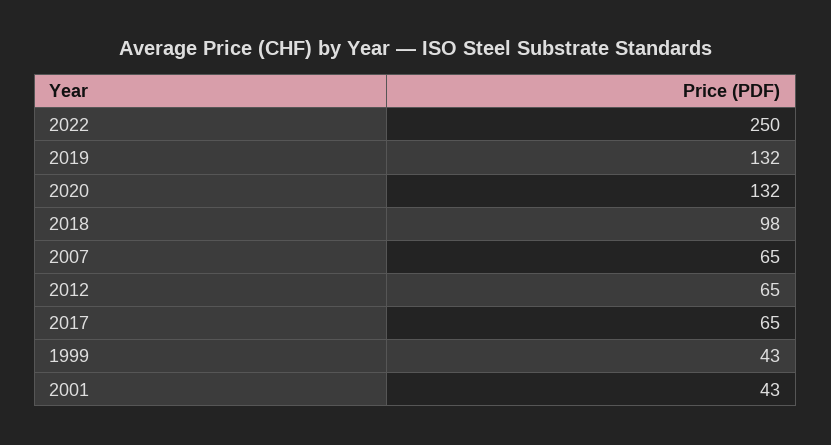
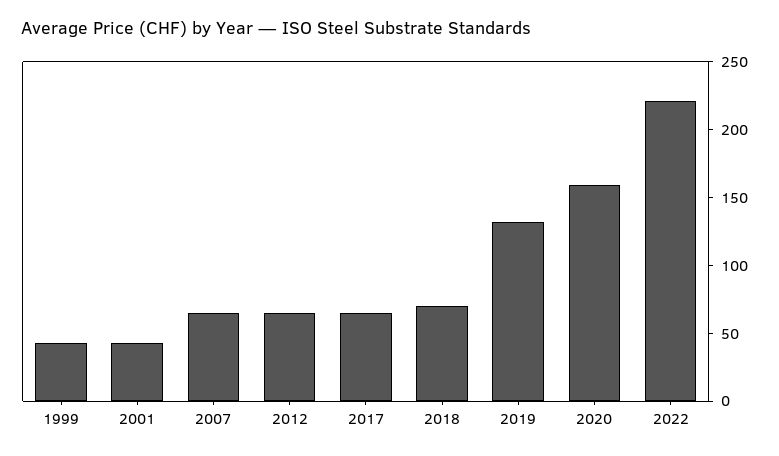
2022: 250 -> 220
2020: 132 -> 160
2018: 98 -> 70

